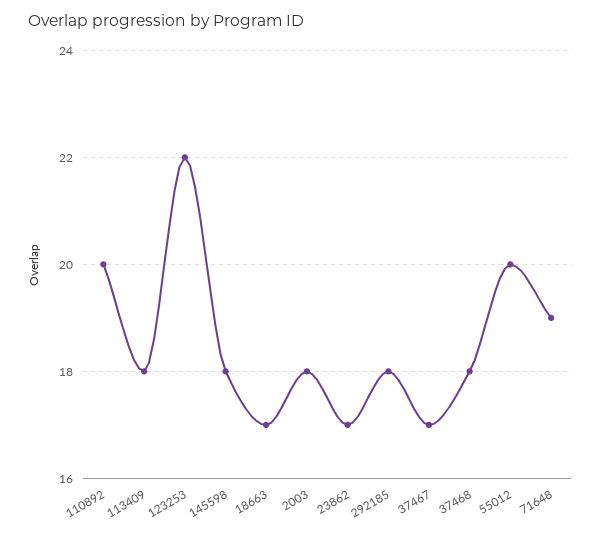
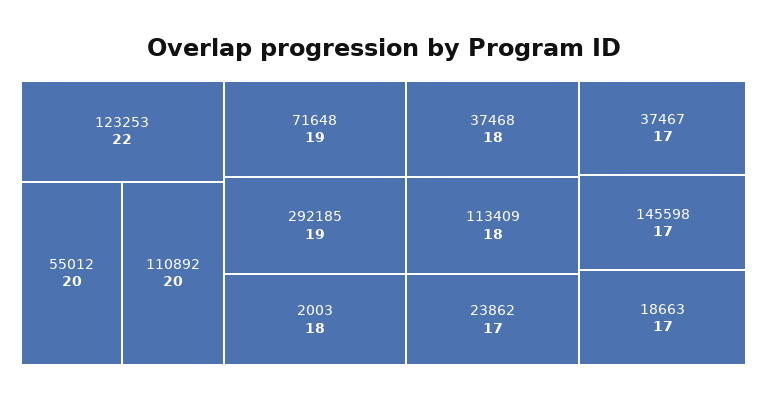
145598: 18 -> 17
292185: 18 -> 19

